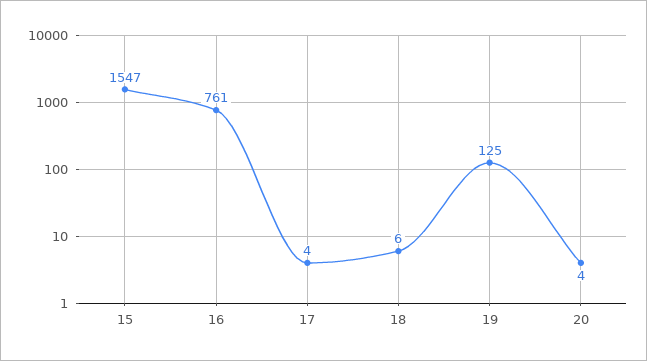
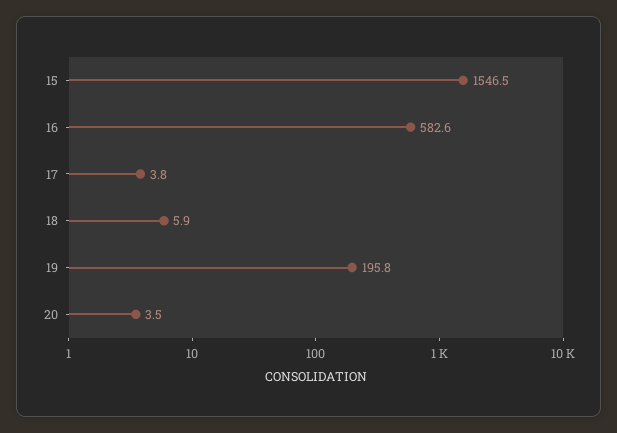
16: 761 -> 582.6
19: 125 -> 195.8

